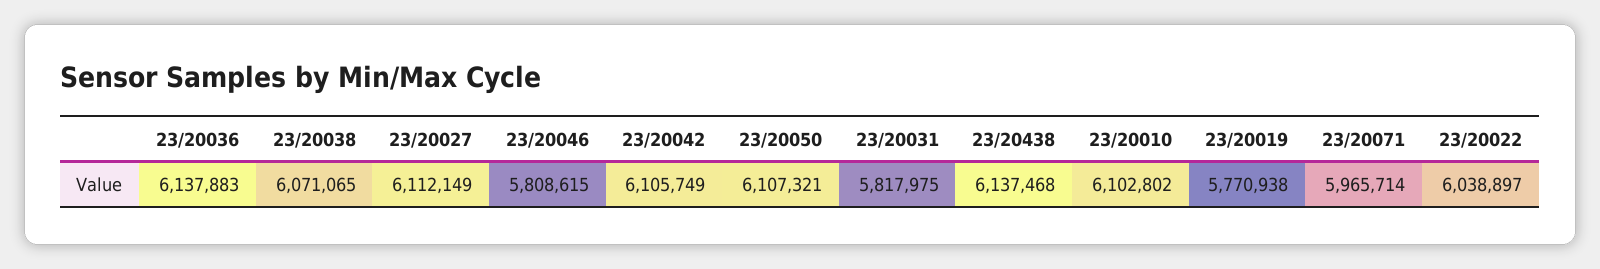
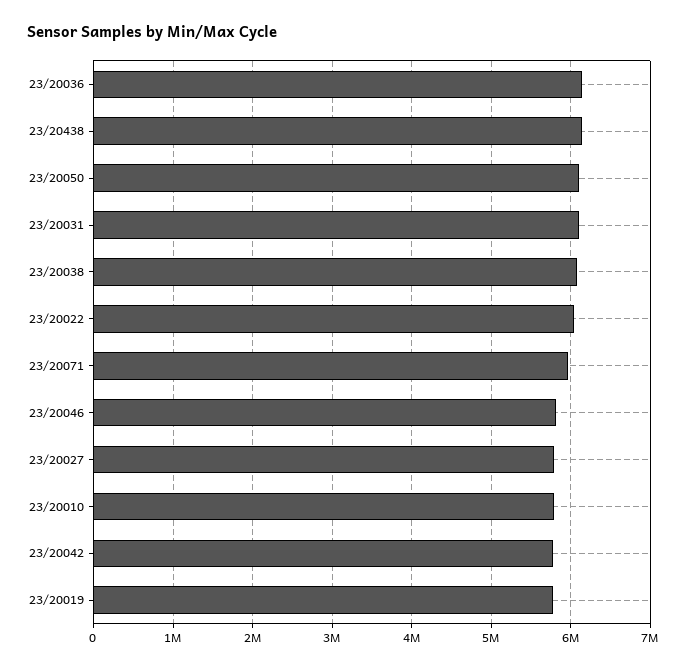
23/20027: 6112149 -> 5800000
23/20042: 6105749 -> 5800000
23/20031: 5817975 -> 6100000
23/20010: 6102802 -> 5800000

